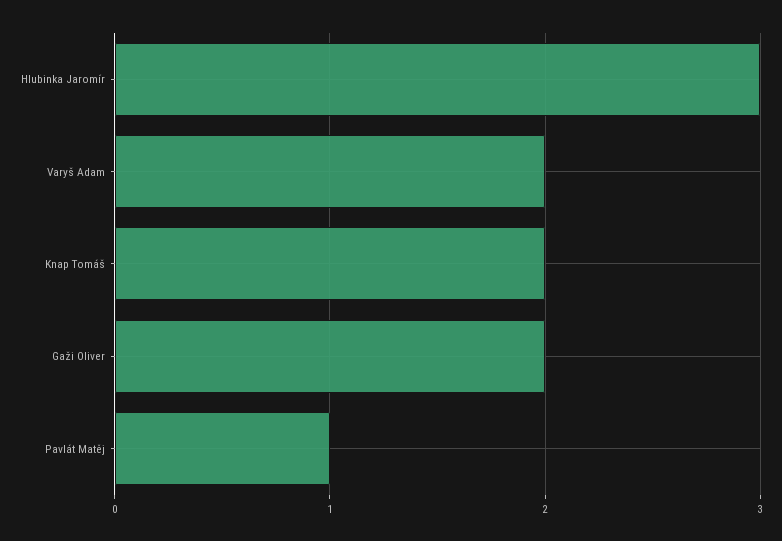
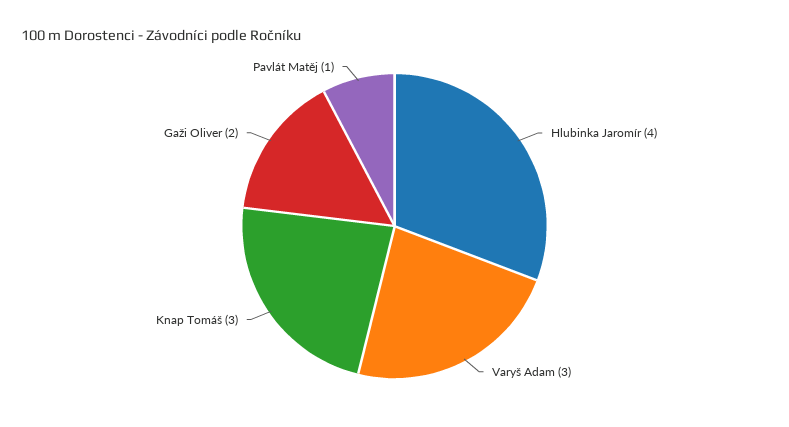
Hlubinka Jaromír: 3 -> 4
Varyš Adam: 2 -> 3
Knap Tomáš: 2 -> 3

